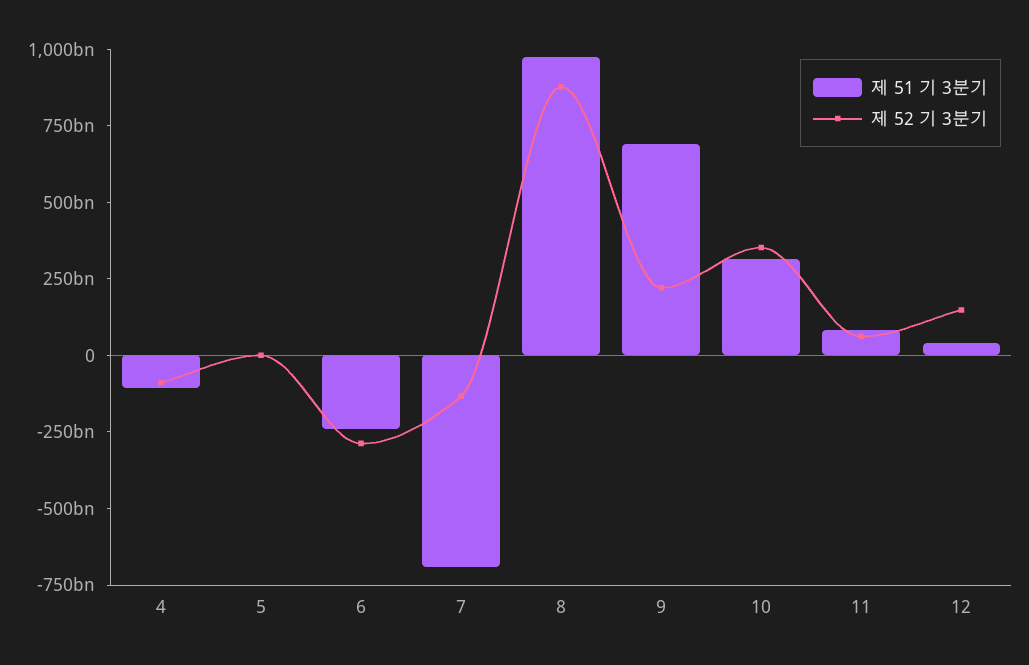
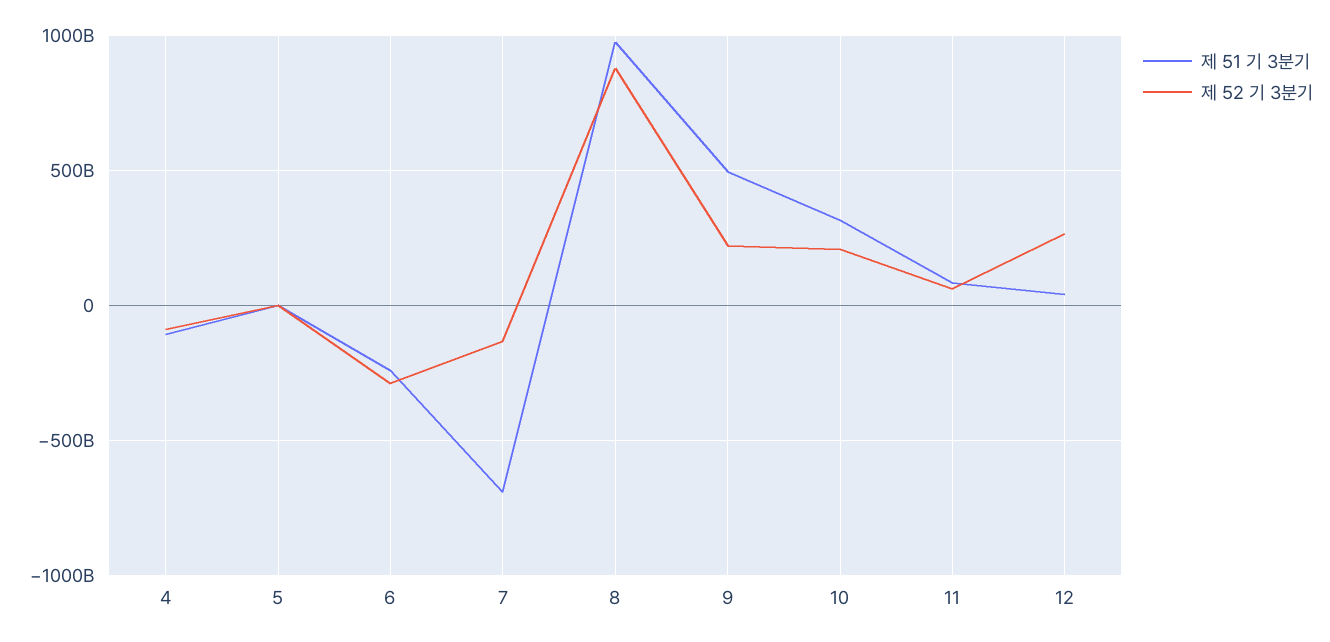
제 51 기 3분기, 9: 700000000000 -> 500000000000
제 52 기 3분기, 10: 350000000000 -> 200000000000
제 52 기 3분기, 12: 150000000000 -> 250000000000

